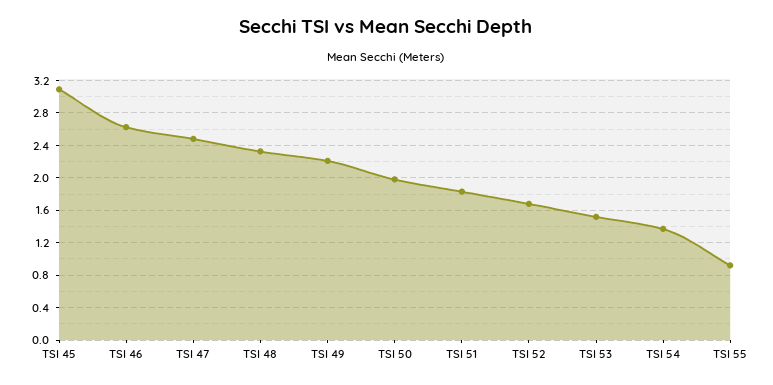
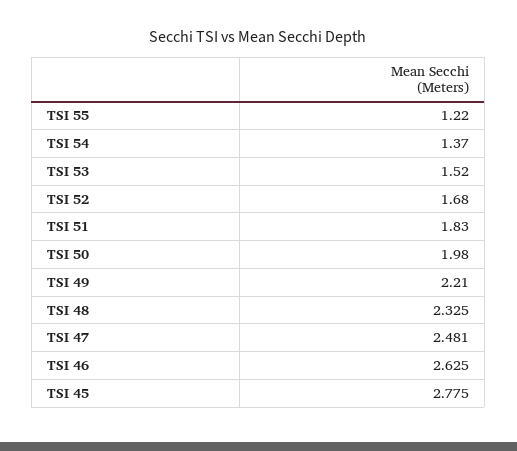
TSI 45: 3.1 -> 2.775
TSI 55: 0.9 -> 1.22

